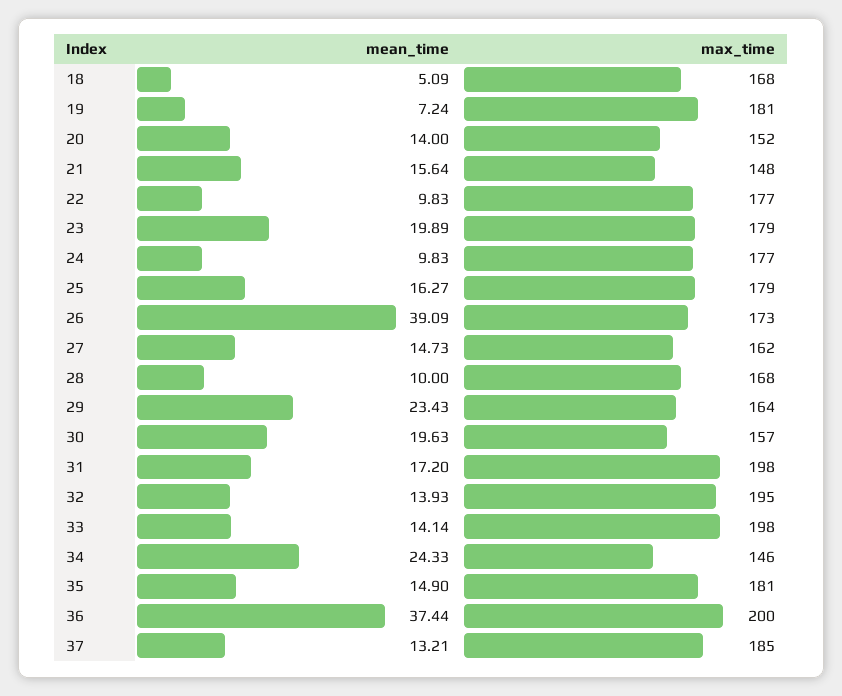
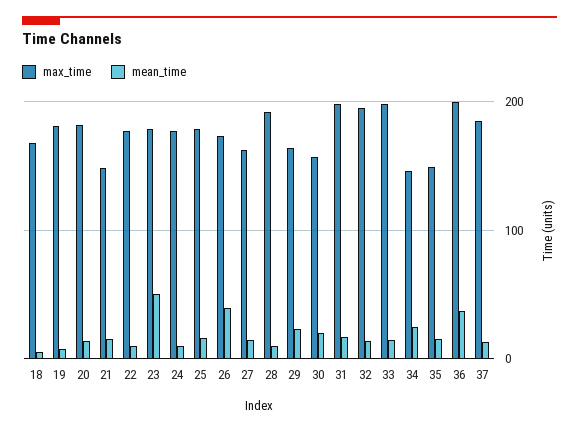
max_time, 20: 152 -> 180
mean_time, 23: 19.89 -> 50
max_time, 28: 168 -> 190
max_time, 35: 181 -> 150

